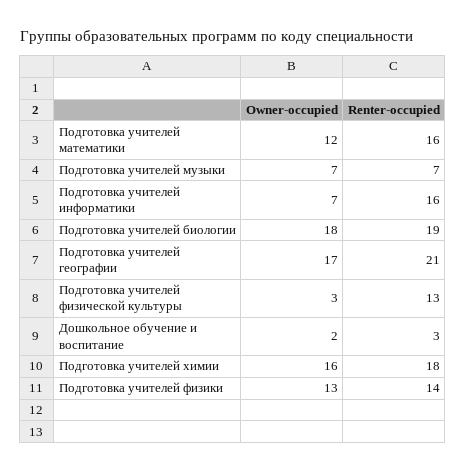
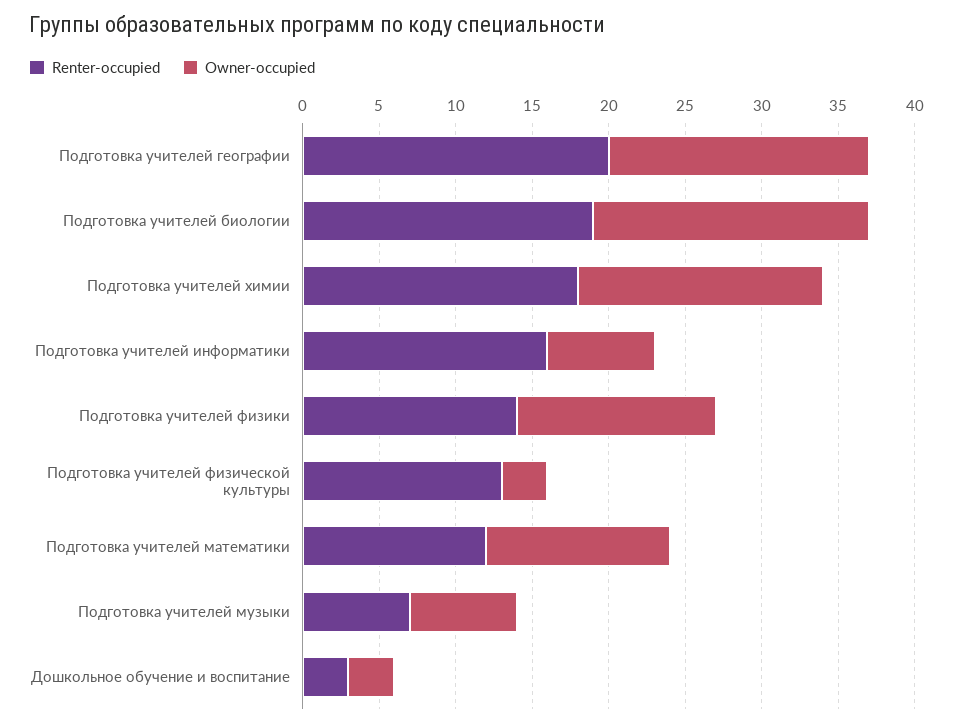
Renter-occupied, Подготовка учителей математики: 16 -> 12
Renter-occupied, Подготовка учителей географии: 21 -> 20
Owner-occupied, Дошкольное обучение и воспитание: 2 -> 3

